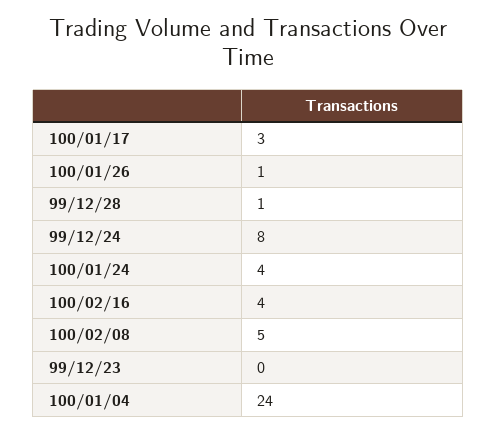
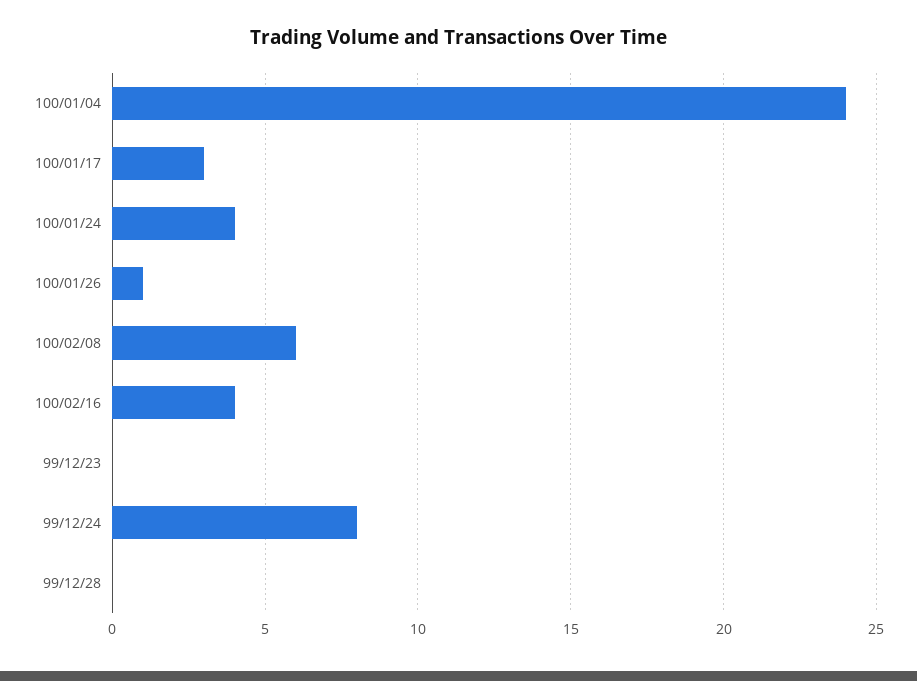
99/12/28: 1 -> 0
100/02/08: 5 -> 6

